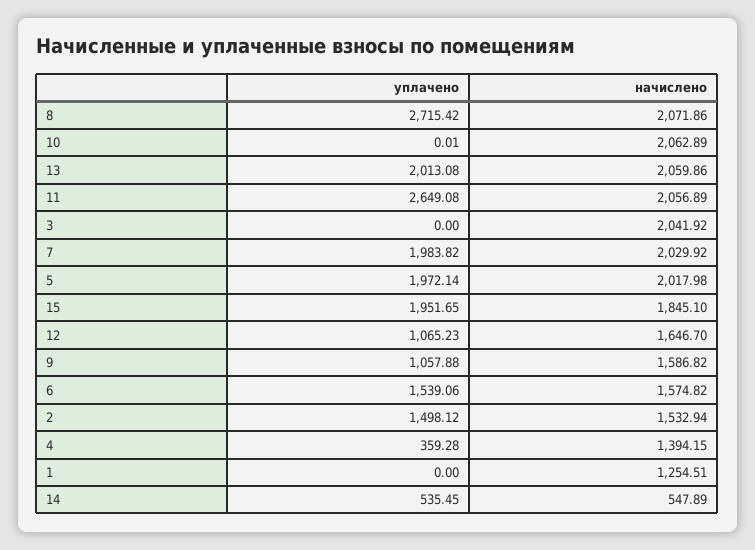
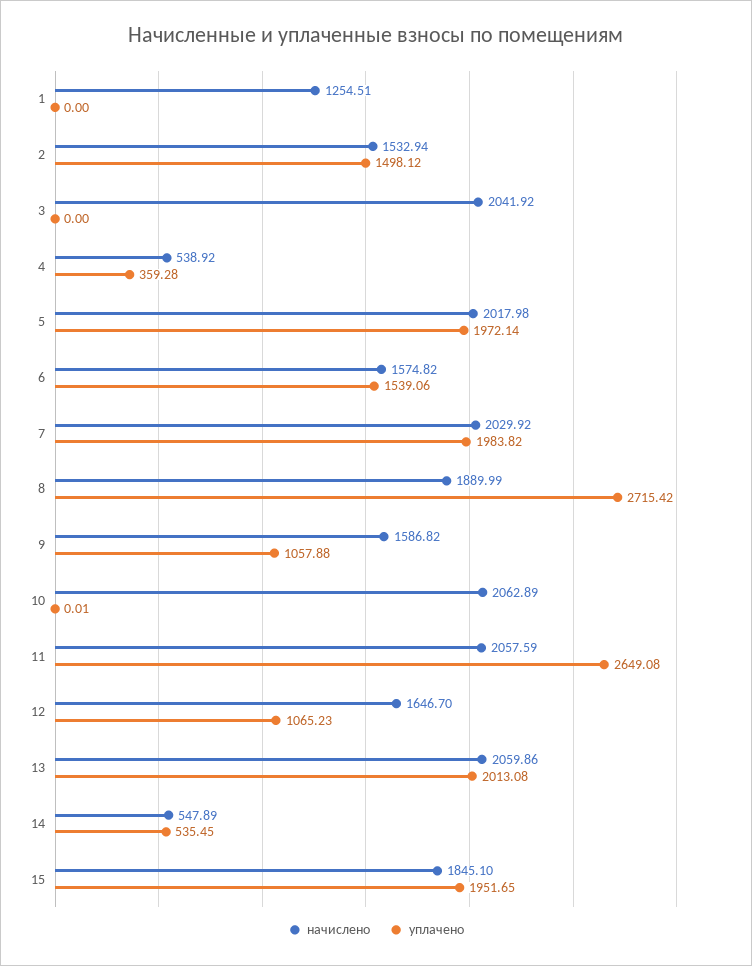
начислено, 8: 2071.86 -> 1889.99
начислено, 11: 2056.89 -> 2057.59
начислено, 4: 1394.15 -> 538.92

